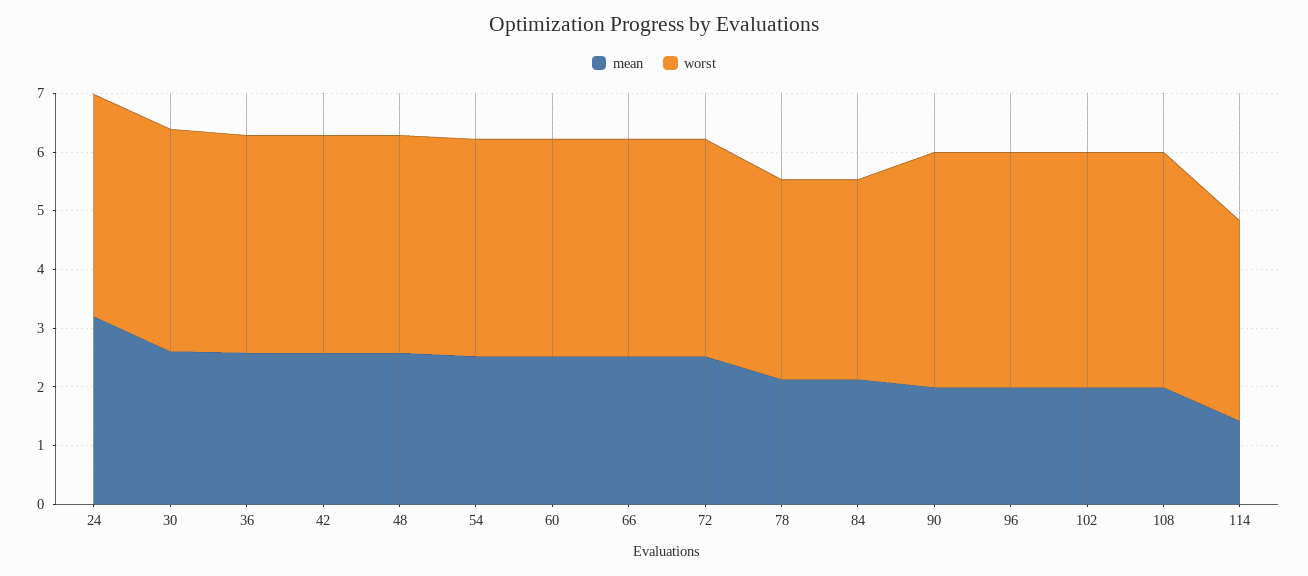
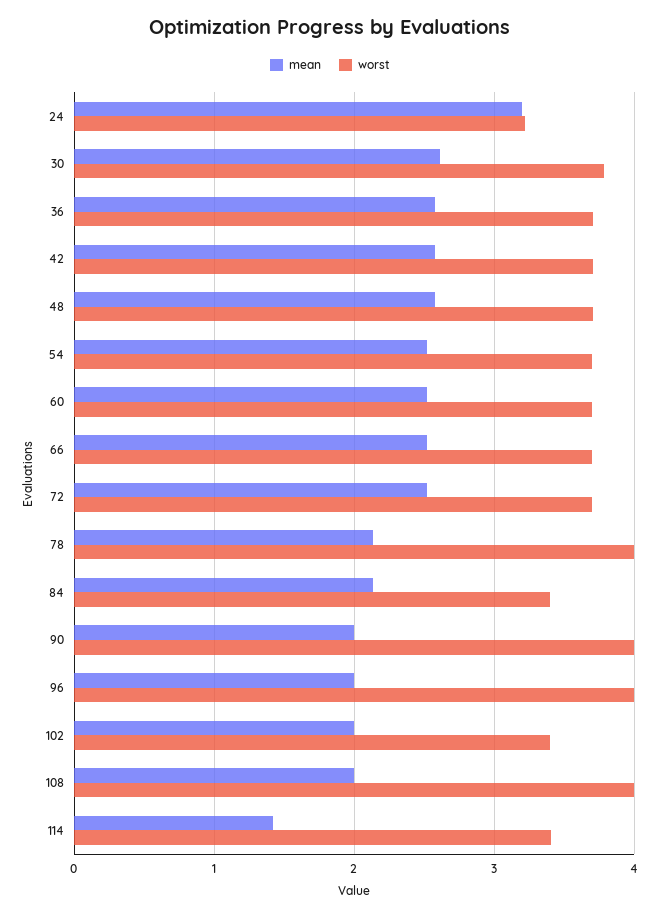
worst, 24: 3.8 -> 3.2
worst, 78: 3.4 -> 4
worst, 102: 4 -> 3.4

